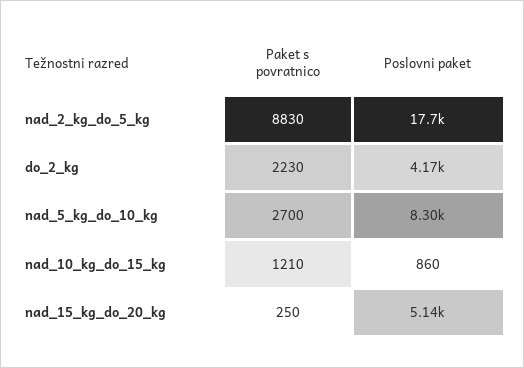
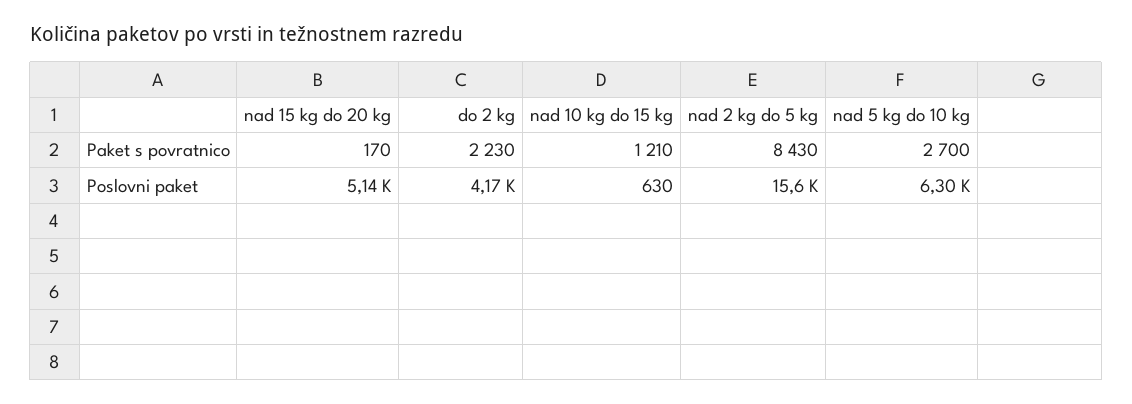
Paket s povratnico, nad_2_kg_do_5_kg: 8830 -> 8430
Poslovni paket, nad_2_kg_do_5_kg: 17700 -> 15600
Poslovni paket, nad_5_kg_do_10_kg: 8300 -> 6300
Poslovni paket, nad_10_kg_do_15_kg: 860 -> 630
Paket s povratnico, nad_15_kg_do_20_kg: 250 -> 170

